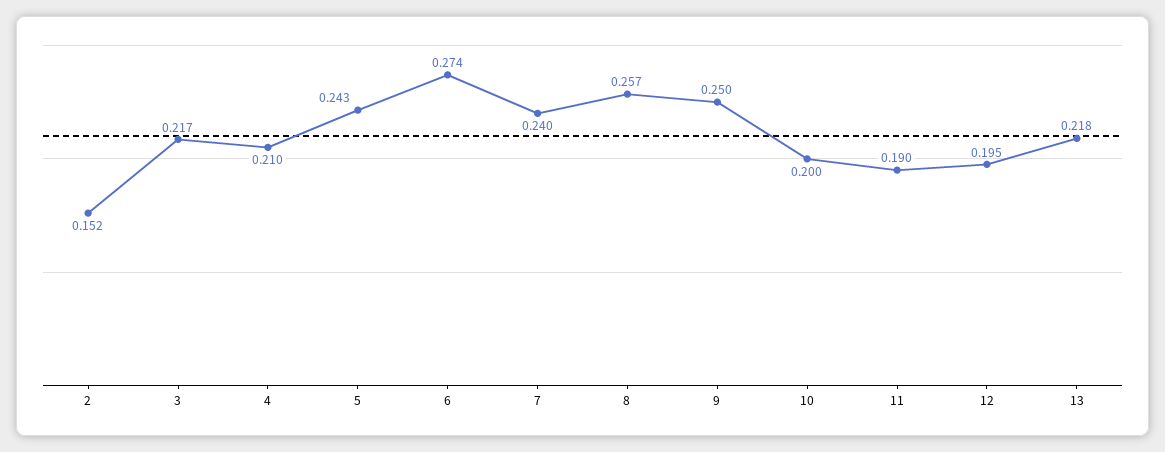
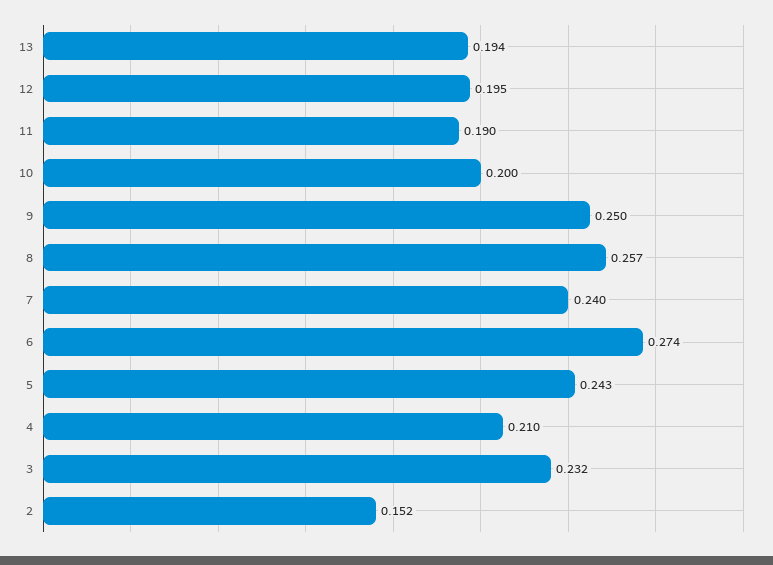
3: 0.217 -> 0.232
13: 0.218 -> 0.194

